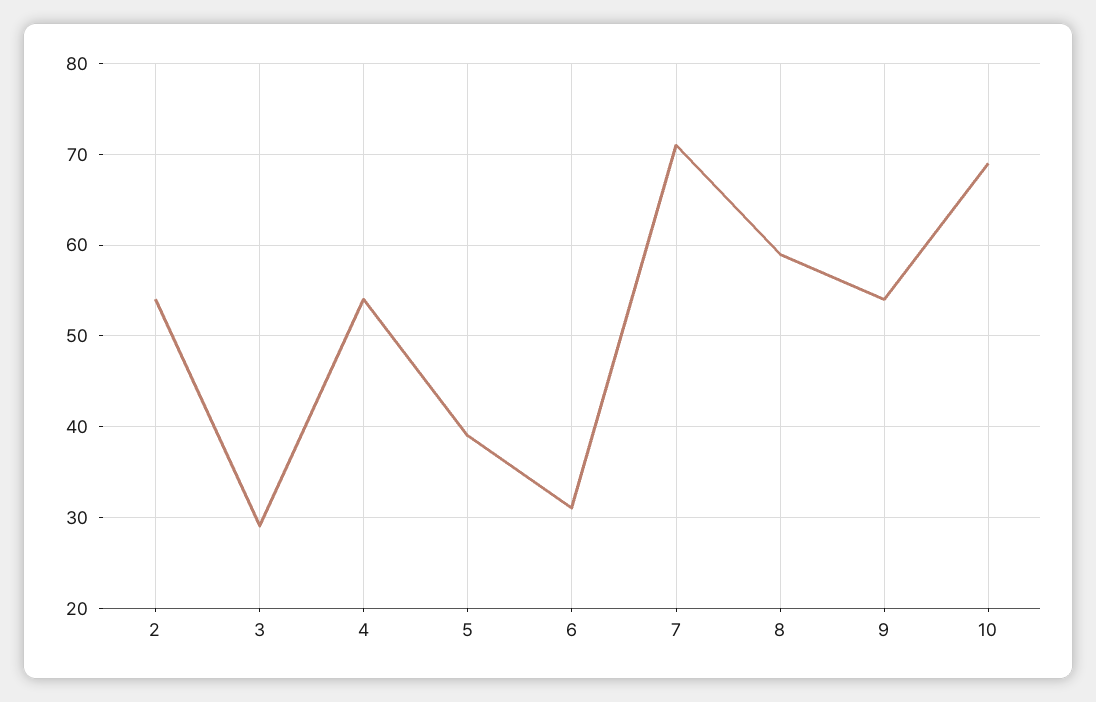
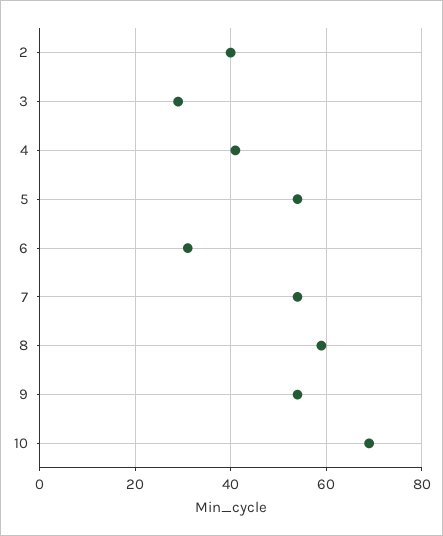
2: 54 -> 40
4: 54 -> 40
5: 39 -> 55
7: 71 -> 55

